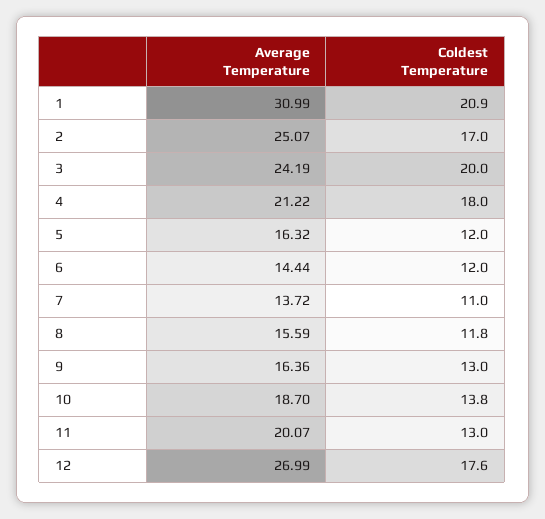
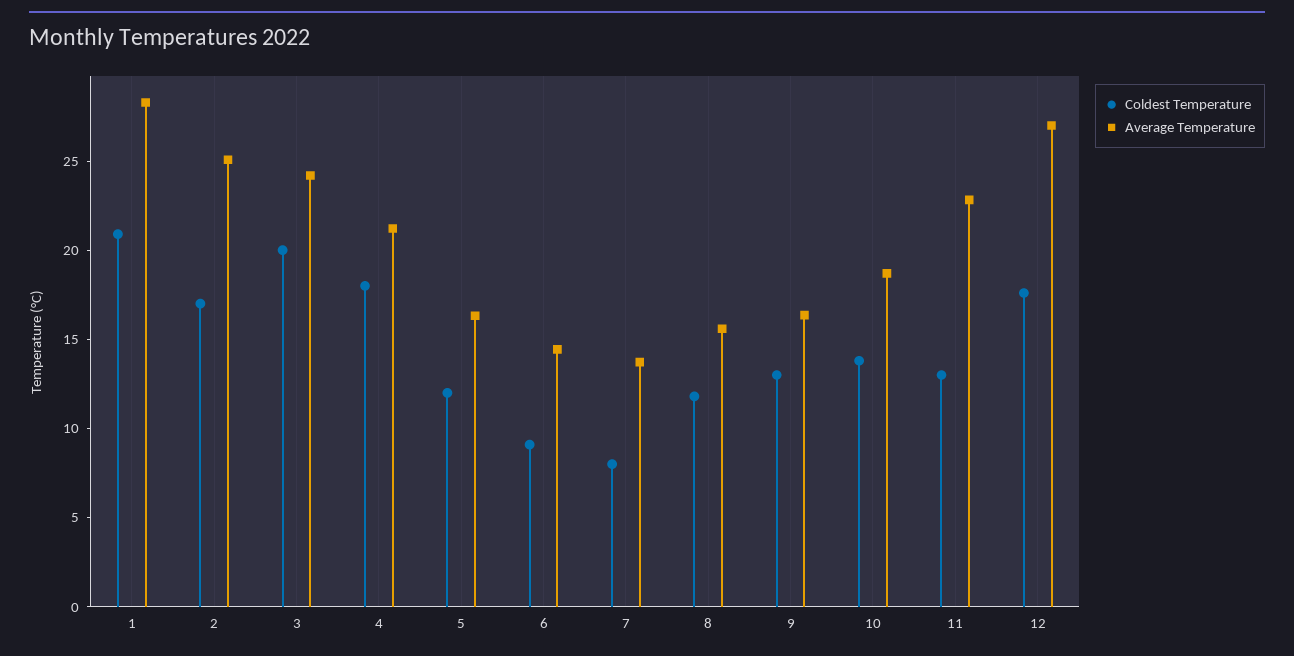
Average Temperature, 1: 30.99 -> 28
Coldest Temperature, 6: 12 -> 9
Coldest Temperature, 7: 11 -> 8
Average Temperature, 11: 20.07 -> 23

